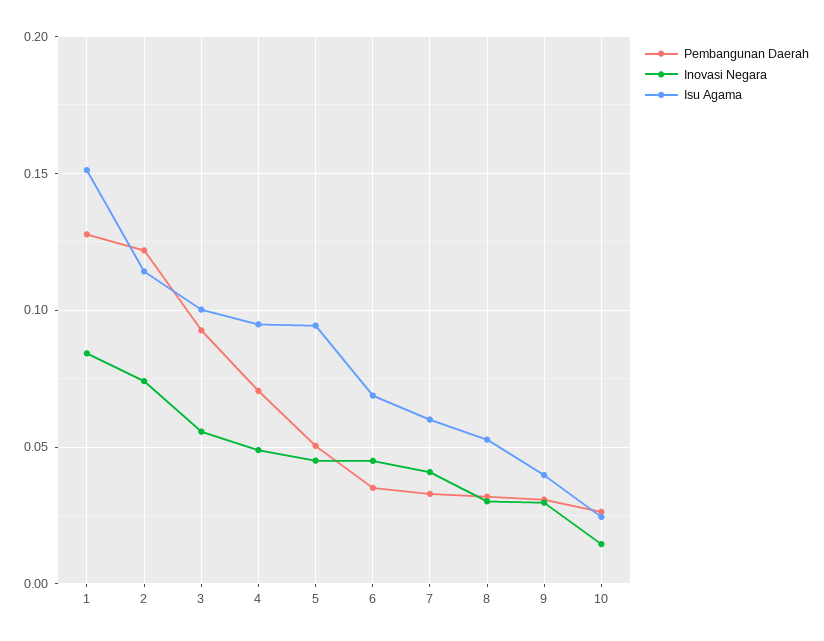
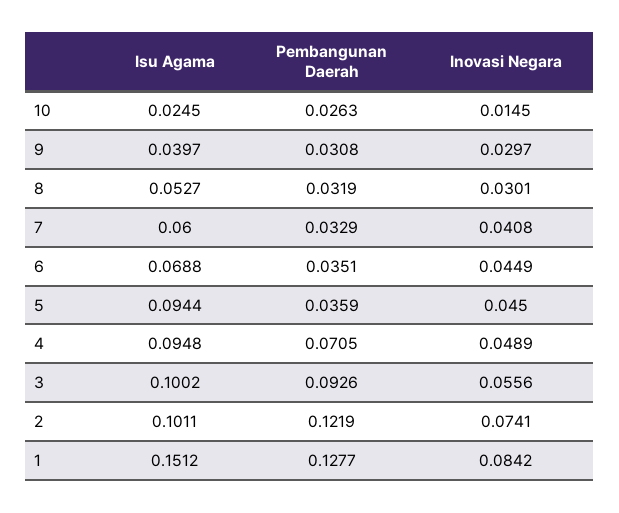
Isu Agama, 2: 0.115 -> 0.1011
Pembangunan Daerah, 5: 0.05 -> 0.0359

